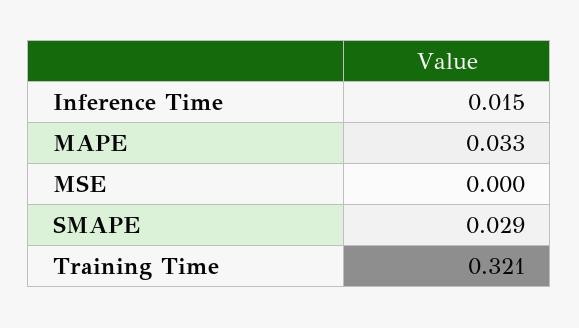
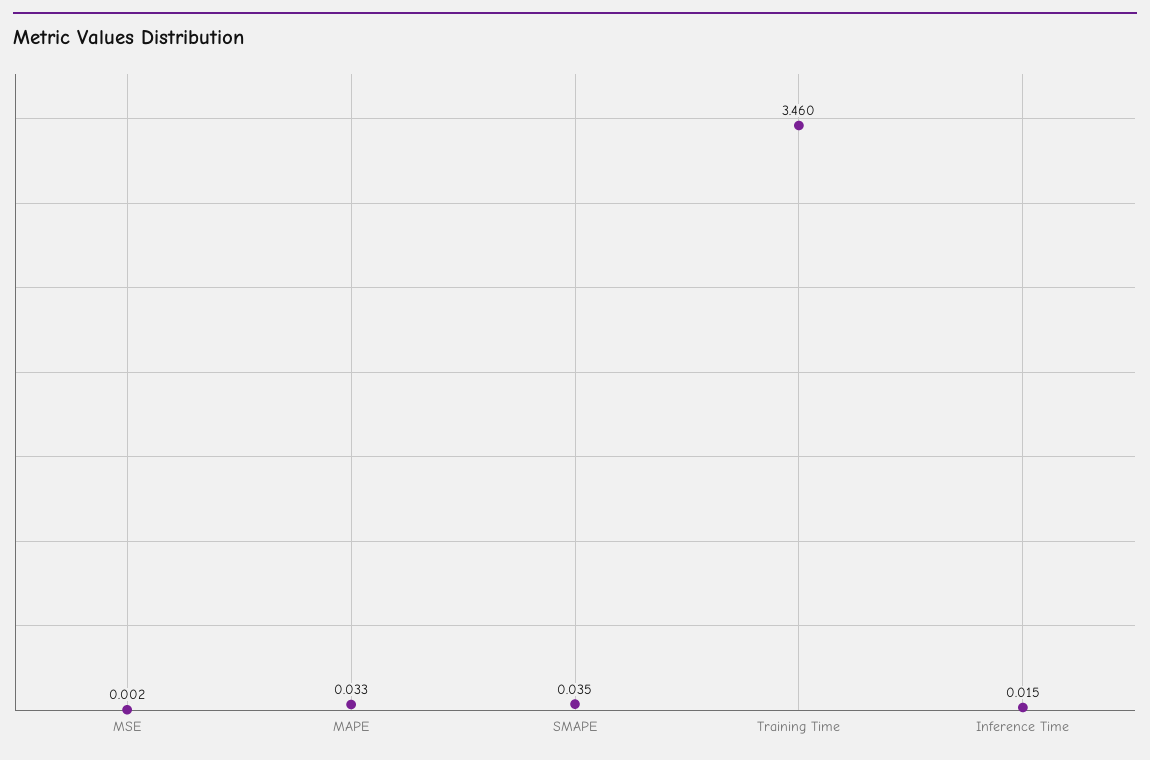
MSE: 0 -> 0.002
SMAPE: 0.029 -> 0.035
Training Time: 0.321 -> 3.46

